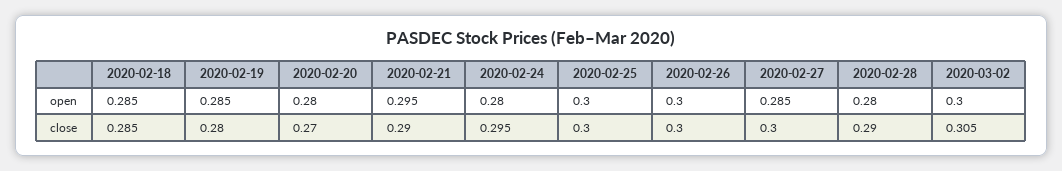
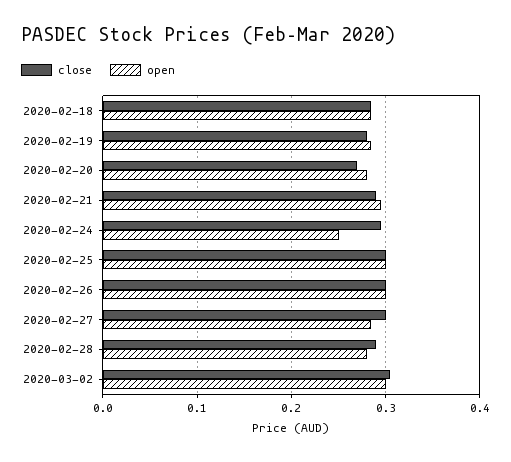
open, 2020-02-24: 0.28 -> 0.25

